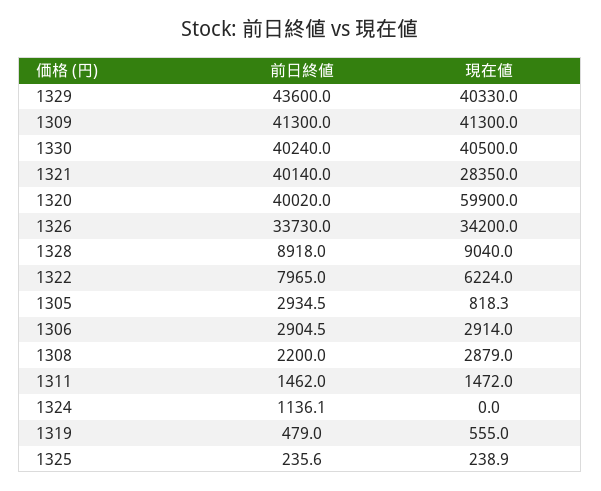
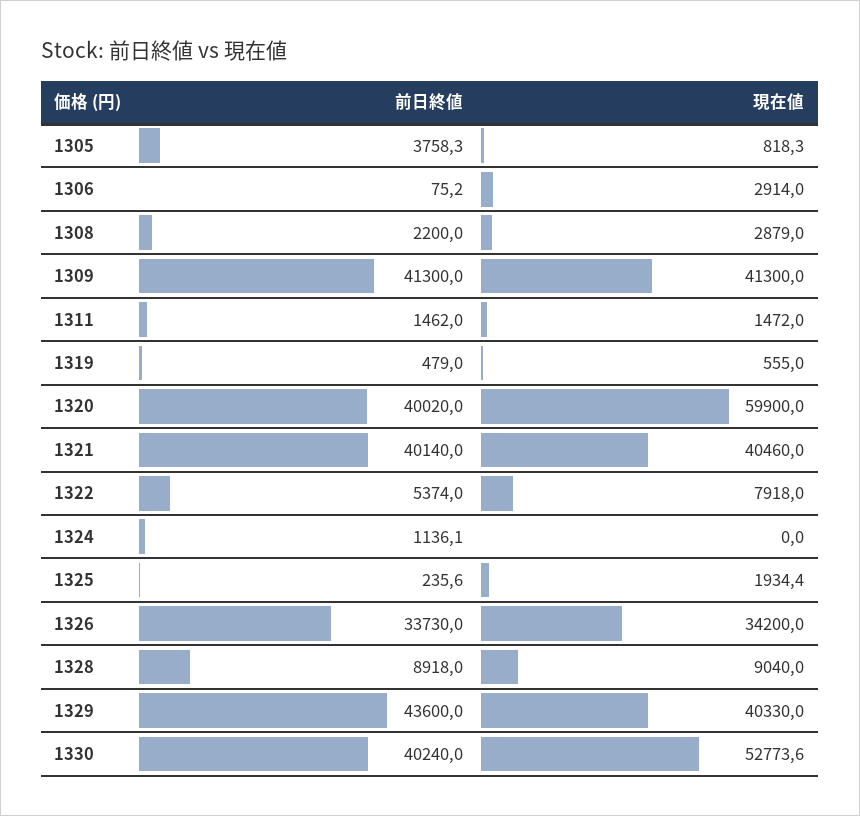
現在値, 1330: 40500 -> 52773.6
現在値, 1321: 28350 -> 40460
前日終値, 1322: 7965 -> 5374
現在値, 1322: 6224 -> 7918
前日終値, 1305: 2934.5 -> 3758.3
前日終値, 1306: 2904.5 -> 75.2
現在値, 1325: 238.9 -> 1934.4

